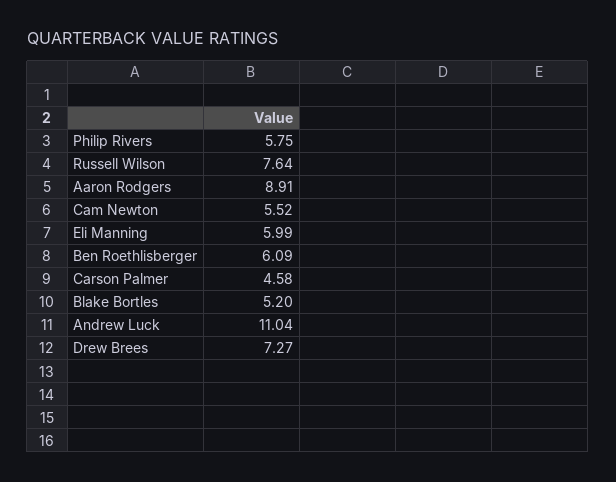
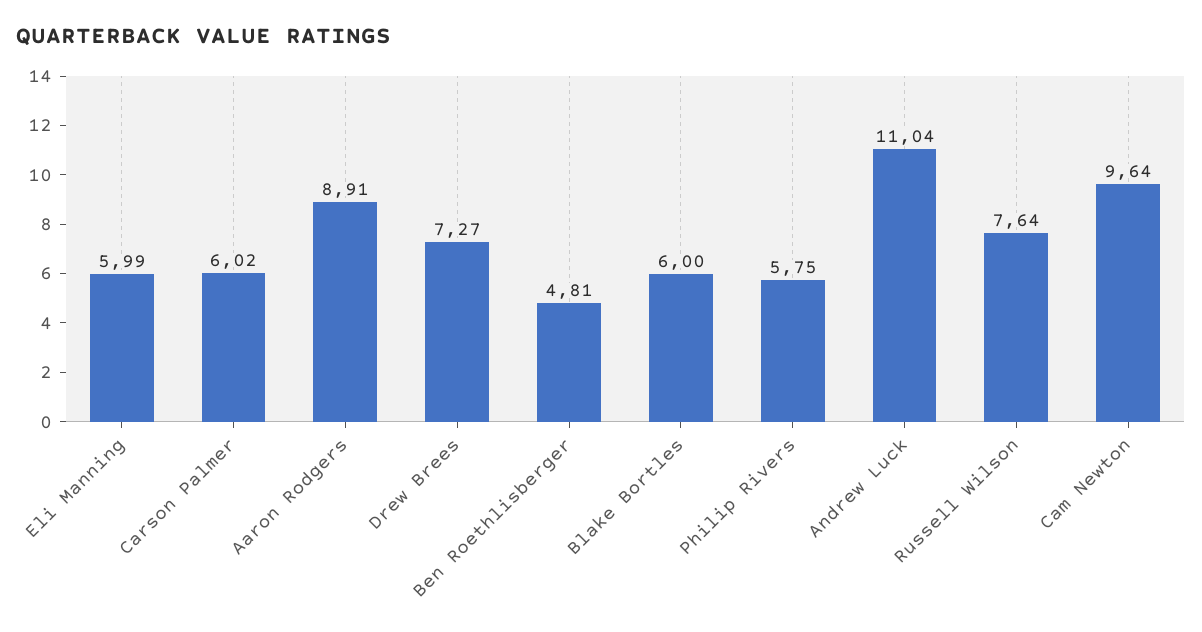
Cam Newton: 5.52 -> 9.64
Ben Roethlisberger: 6.09 -> 4.81
Carson Palmer: 4.58 -> 6.02
Blake Bortles: 5.2 -> 6

